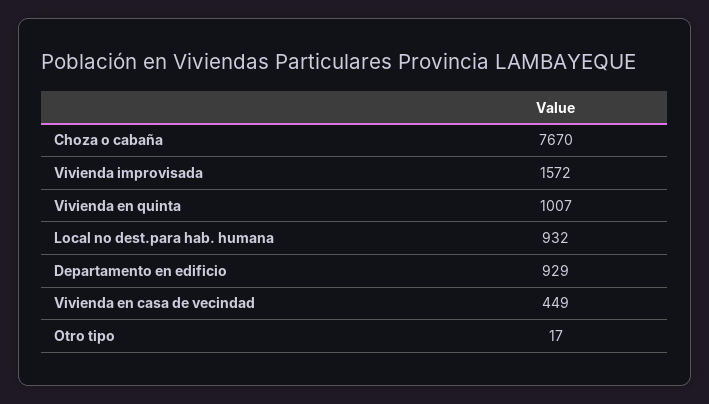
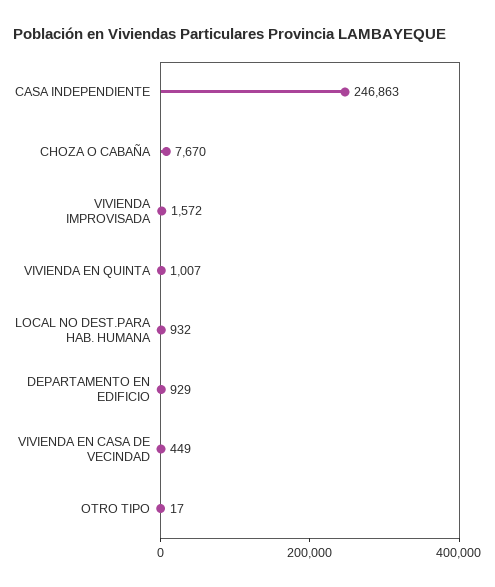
CASA INDEPENDIENTE: none -> 246863

